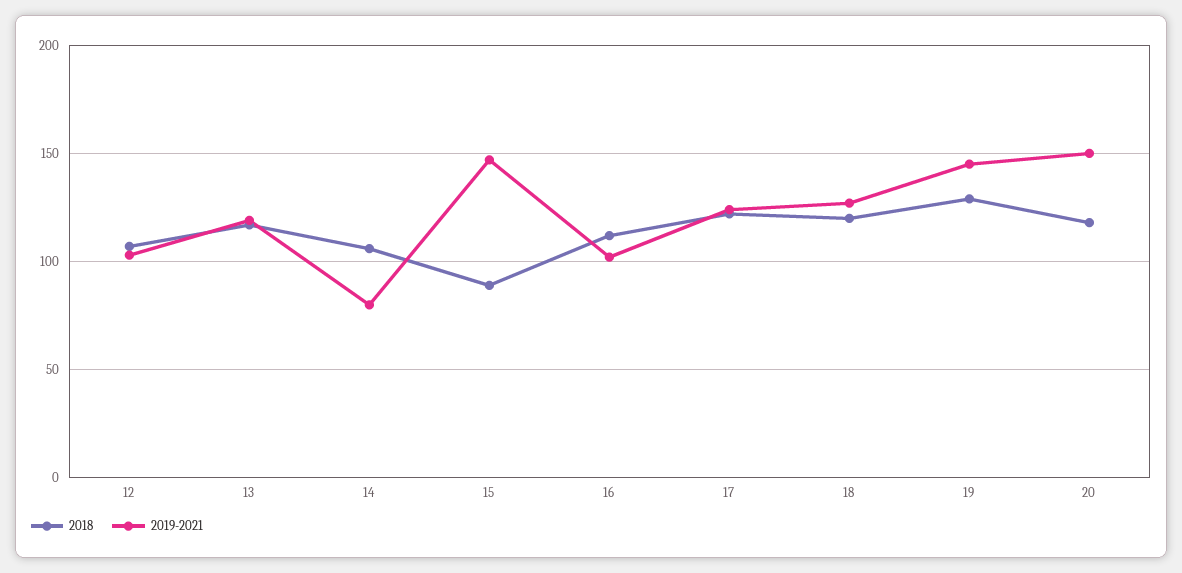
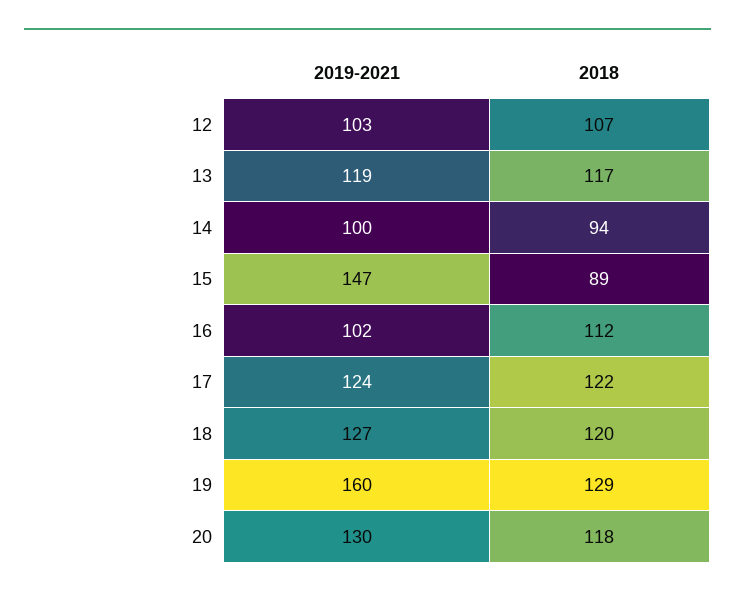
2018, 14: 105 -> 94
2019-2021, 14: 80 -> 100
2019-2021, 19: 145 -> 160
2019-2021, 20: 150 -> 130

